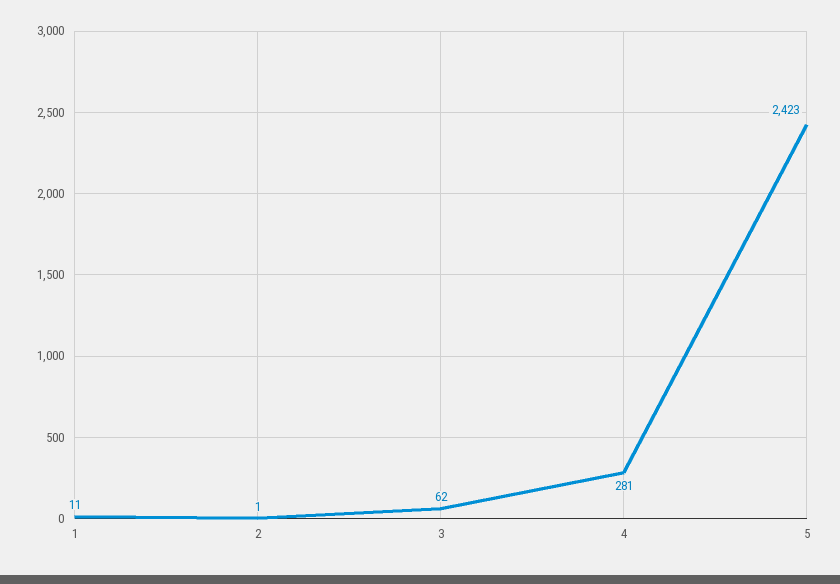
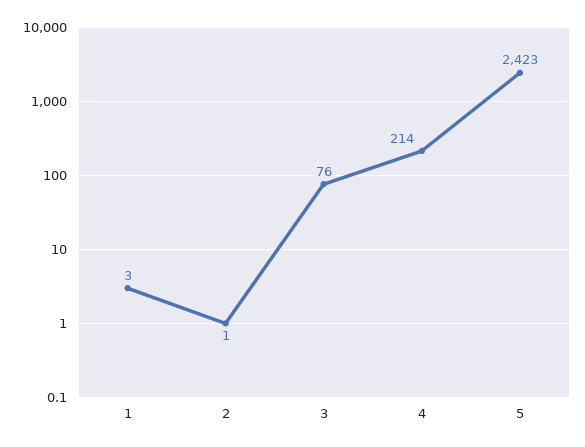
1: 11 -> 3
3: 62 -> 76
4: 281 -> 214

